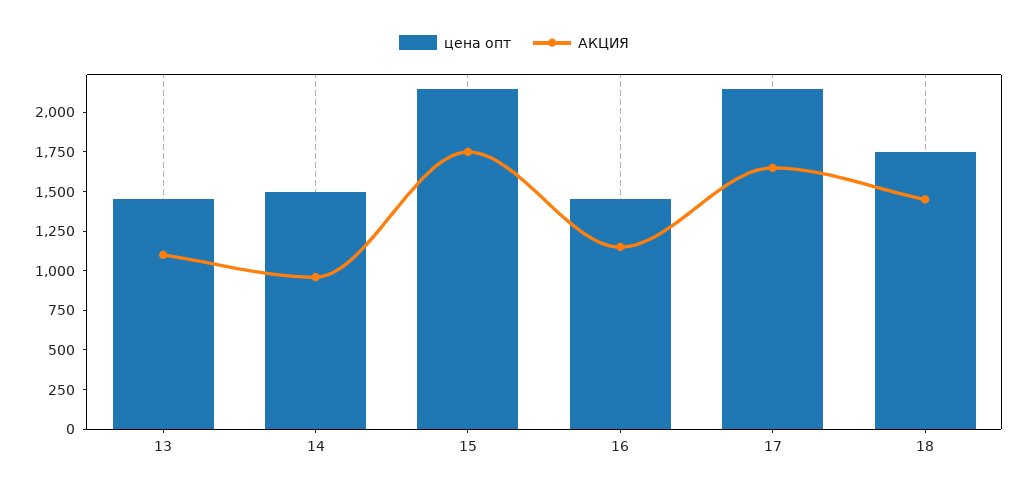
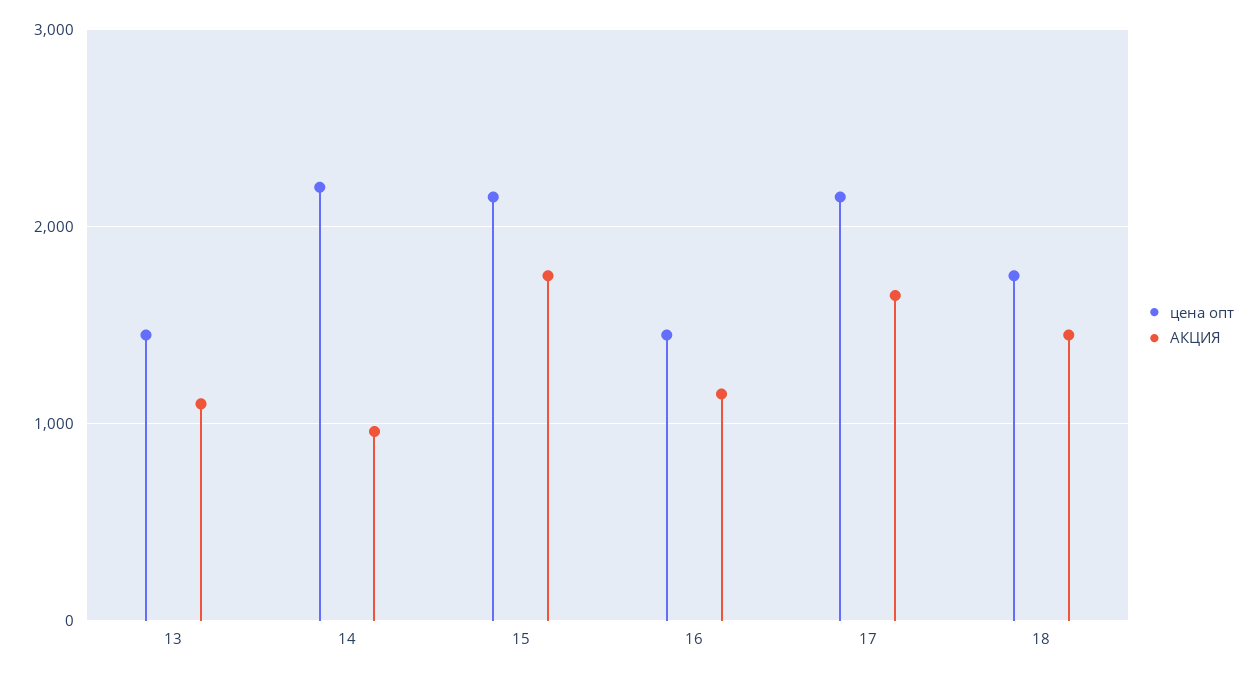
цена опт, 14: 1500 -> 2200

